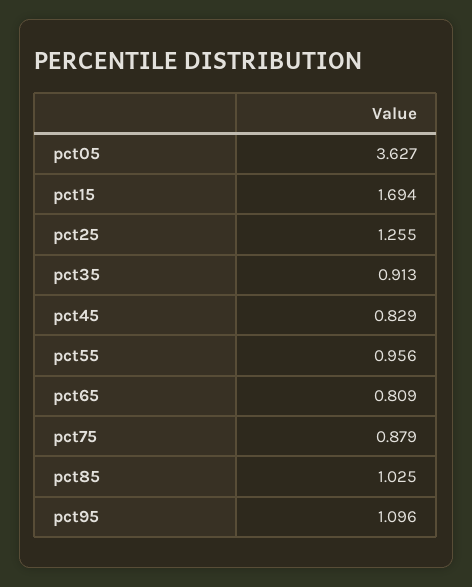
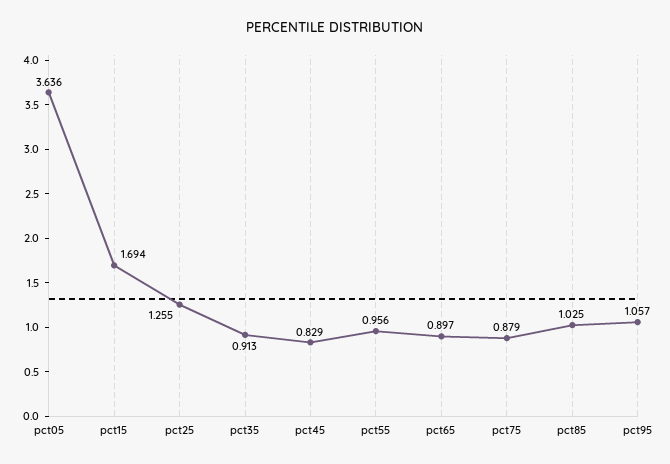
pct05: 3.627 -> 3.636
pct65: 0.809 -> 0.897
pct95: 1.096 -> 1.057

